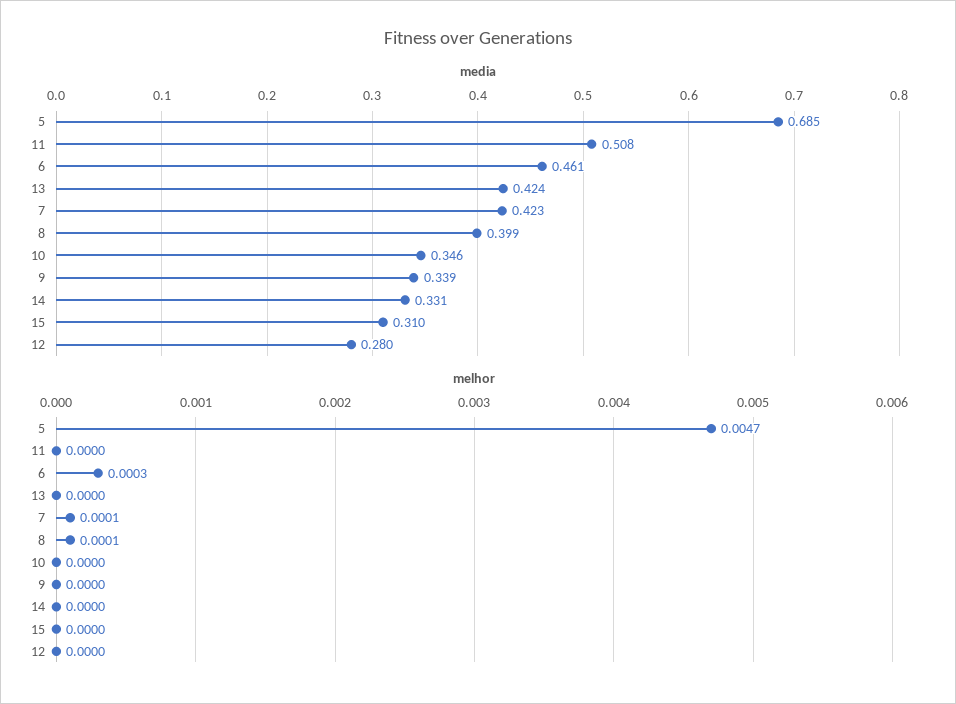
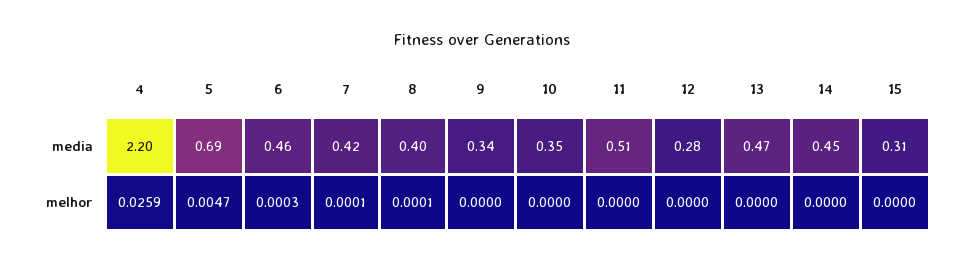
media, 13: 0.424 -> 0.47
media, 14: 0.331 -> 0.45
media, 4: none -> 2.2
melhor, 4: none -> 0.0259

